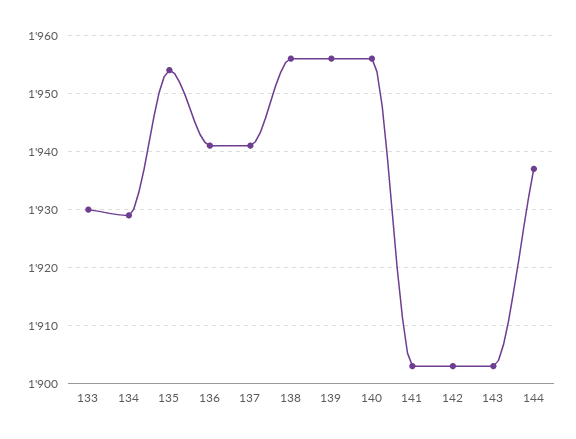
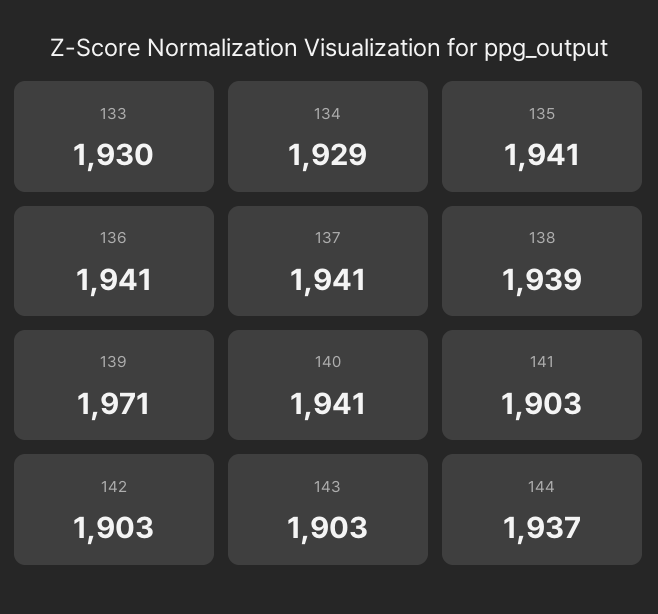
135: 1955 -> 1941
138: 1955 -> 1939
139: 1955 -> 1971
140: 1955 -> 1941

